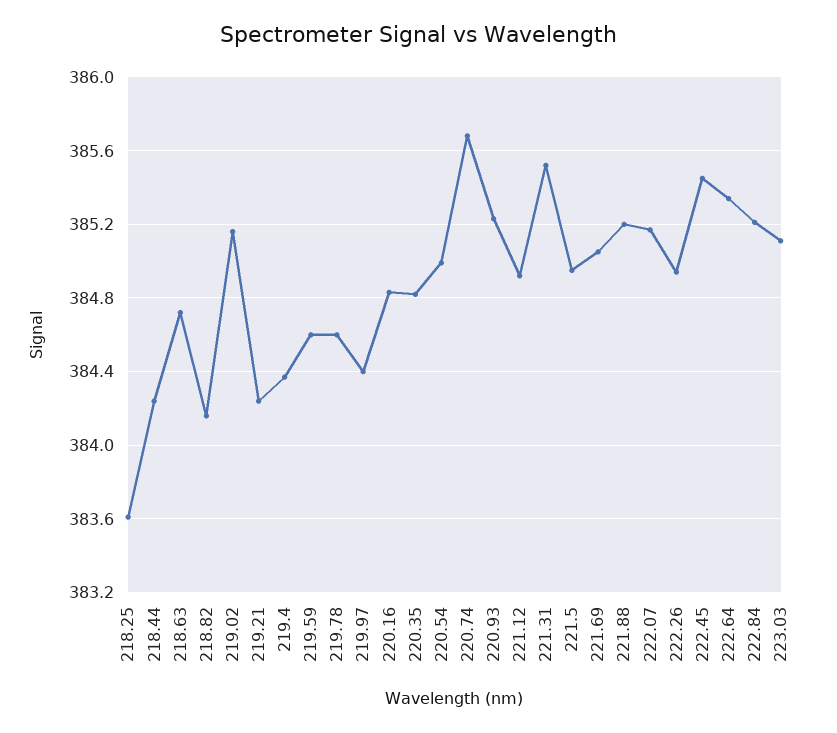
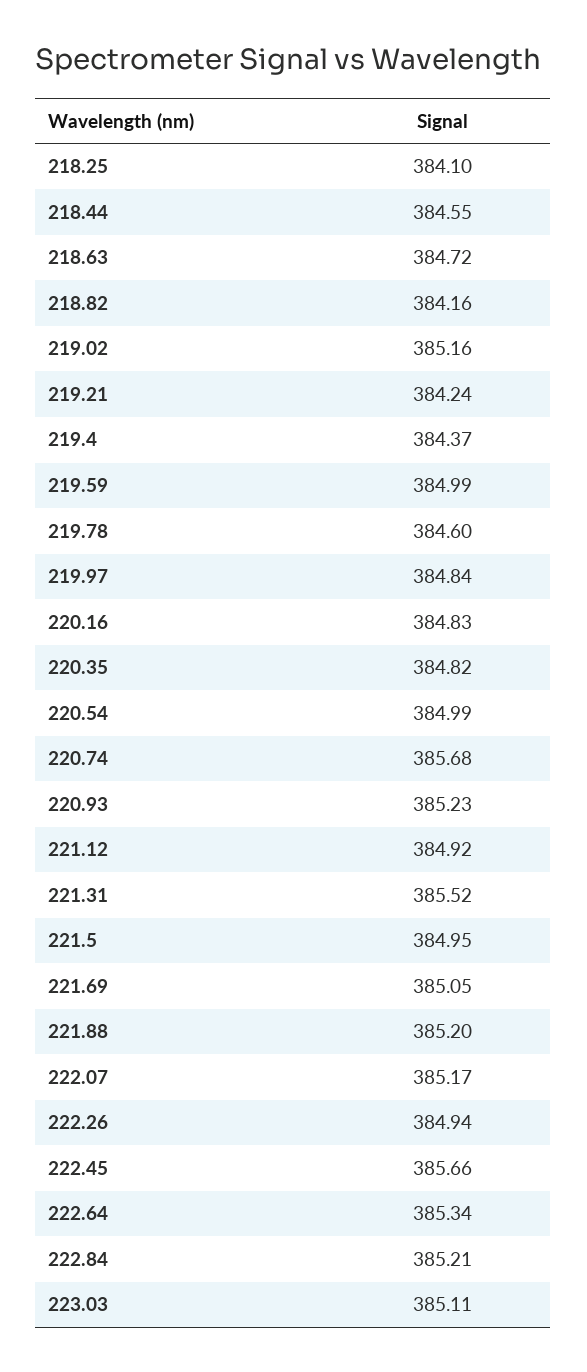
218.25: 383.6 -> 384.1
218.44: 384.25 -> 384.55
219.59: 384.6 -> 384.99
219.97: 384.4 -> 384.84
222.45: 385.45 -> 385.66

